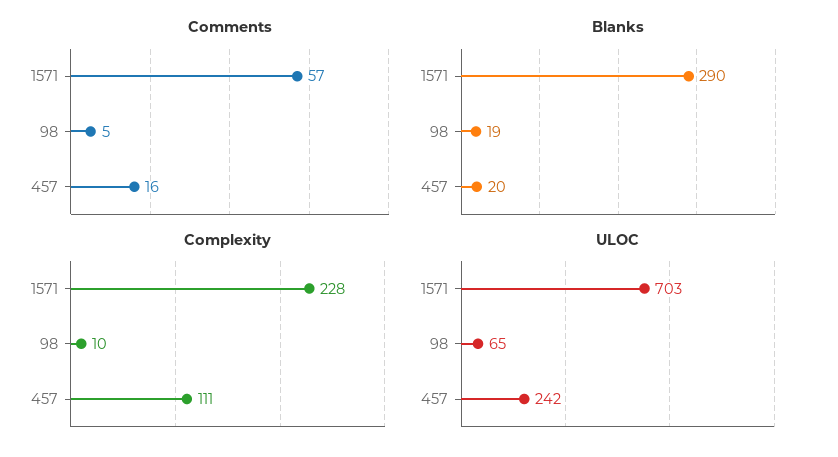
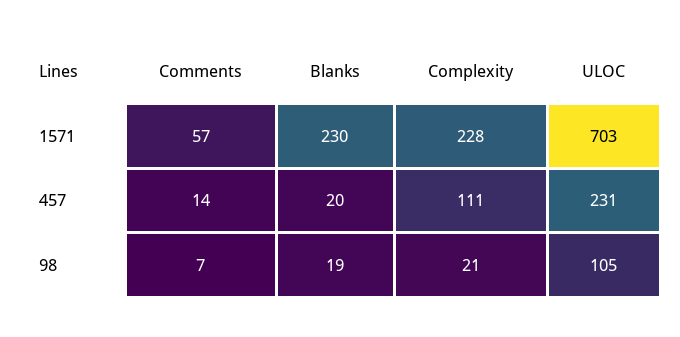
Comments, 98: 5 -> 7
Comments, 457: 16 -> 14
Blanks, 1571: 290 -> 230
Complexity, 98: 10 -> 21
ULOC, 98: 65 -> 105
ULOC, 457: 242 -> 231

